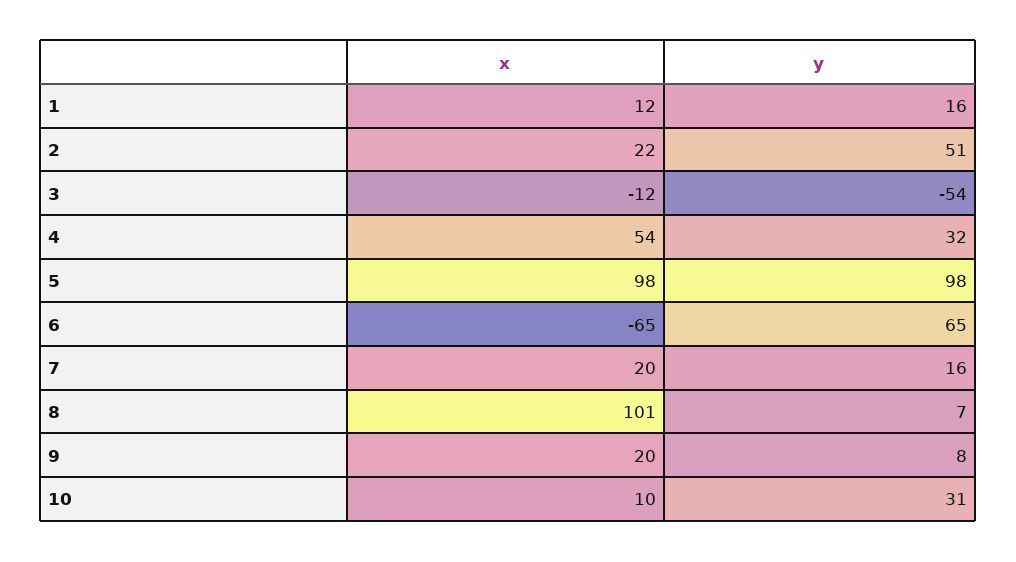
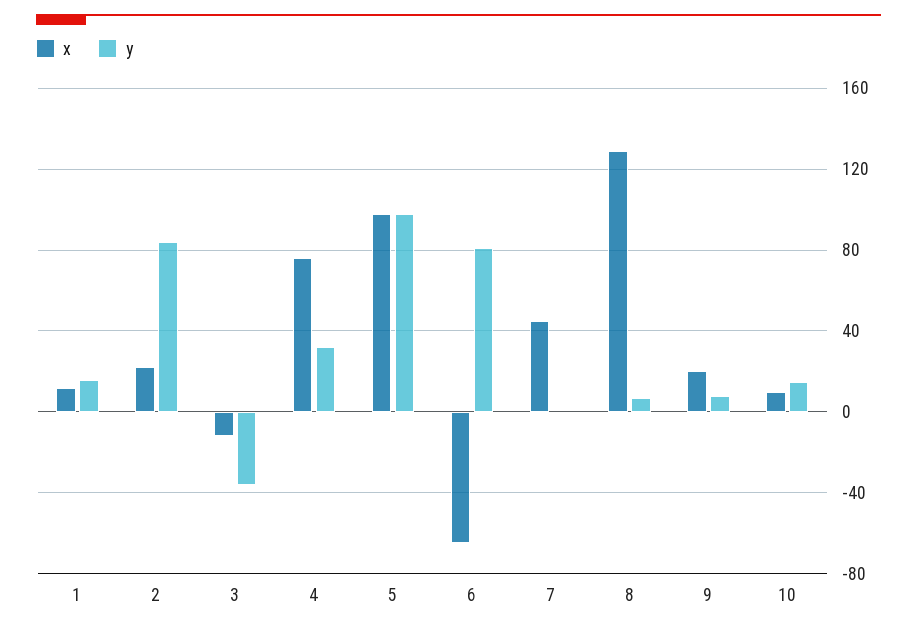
y, 2: 51 -> 85
y, 3: -54 -> -35
x, 4: 54 -> 75
y, 6: 65 -> 80
x, 7: 20 -> 45
y, 7: 16 -> 0
x, 8: 101 -> 130
y, 10: 31 -> 15

